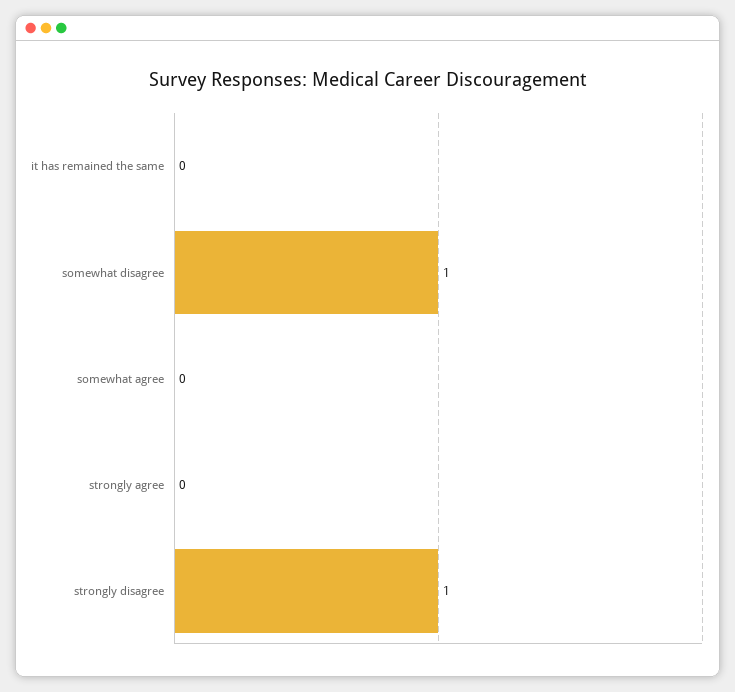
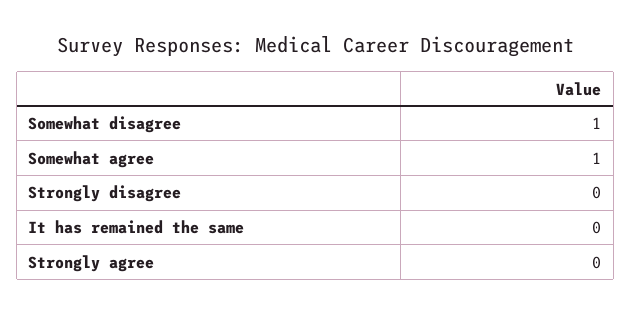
somewhat agree: 0 -> 1
strongly disagree: 1 -> 0

